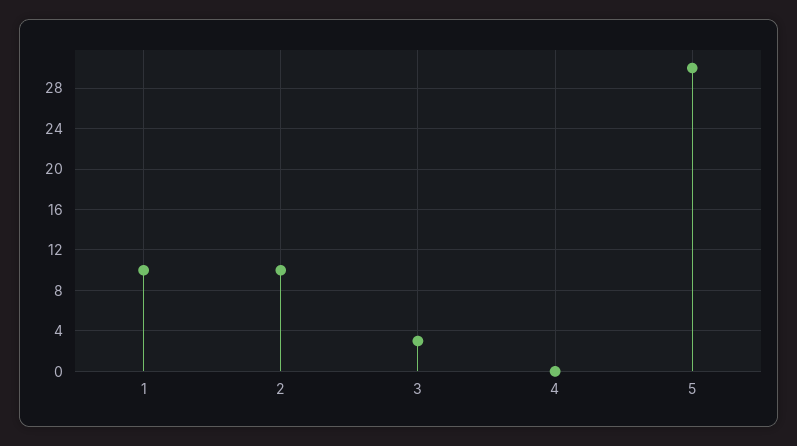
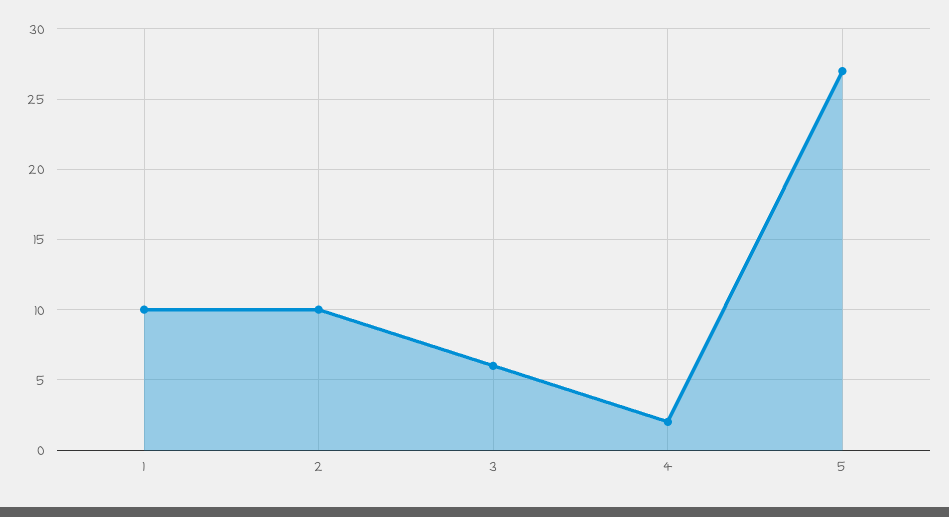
3: 3 -> 6
4: 0 -> 2
5: 30 -> 27

